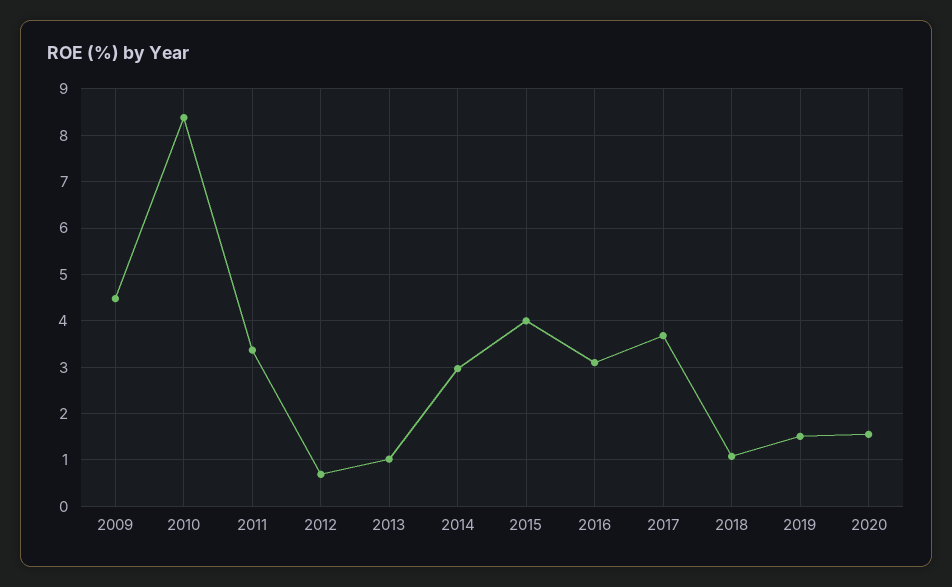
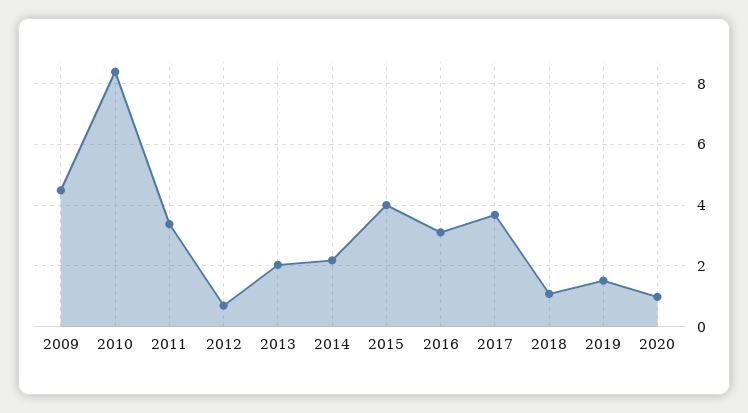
2013: 1 -> 2
2014: 3 -> 2.2
2020: 1.6 -> 1

